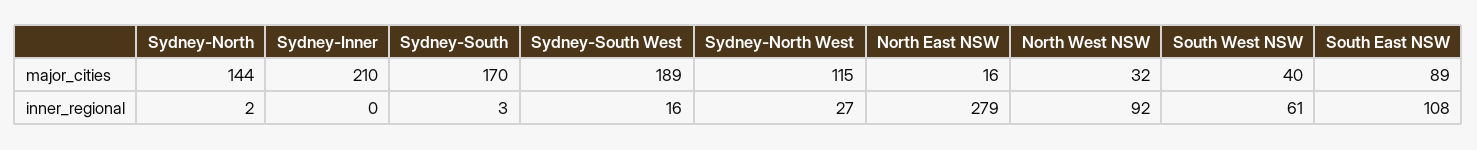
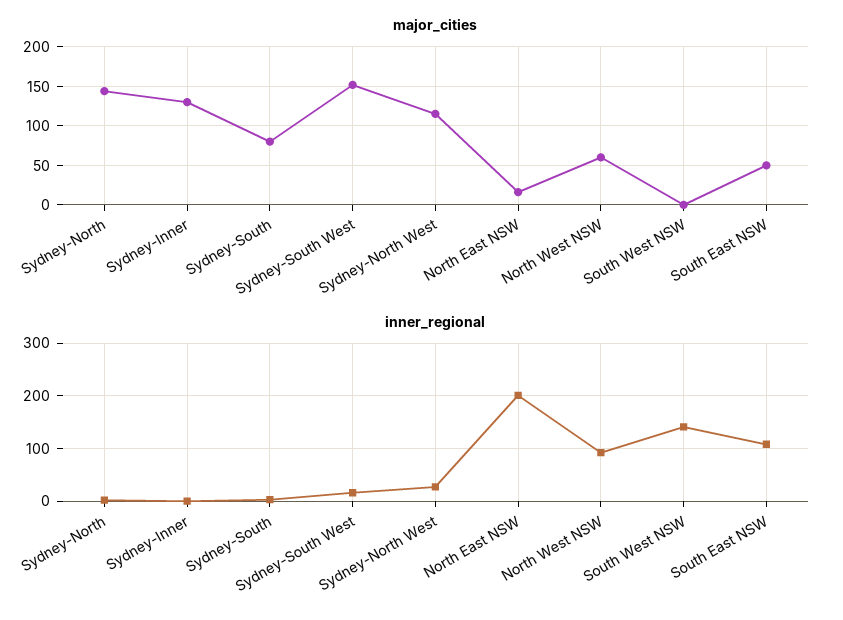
major_cities, Sydney-Inner: 210 -> 130
major_cities, Sydney-South: 170 -> 80
major_cities, Sydney-South West: 189 -> 150
major_cities, North West NSW: 32 -> 60
major_cities, South West NSW: 40 -> 0
major_cities, South East NSW: 89 -> 50
inner_regional, North East NSW: 279 -> 200
inner_regional, South West NSW: 61 -> 140

